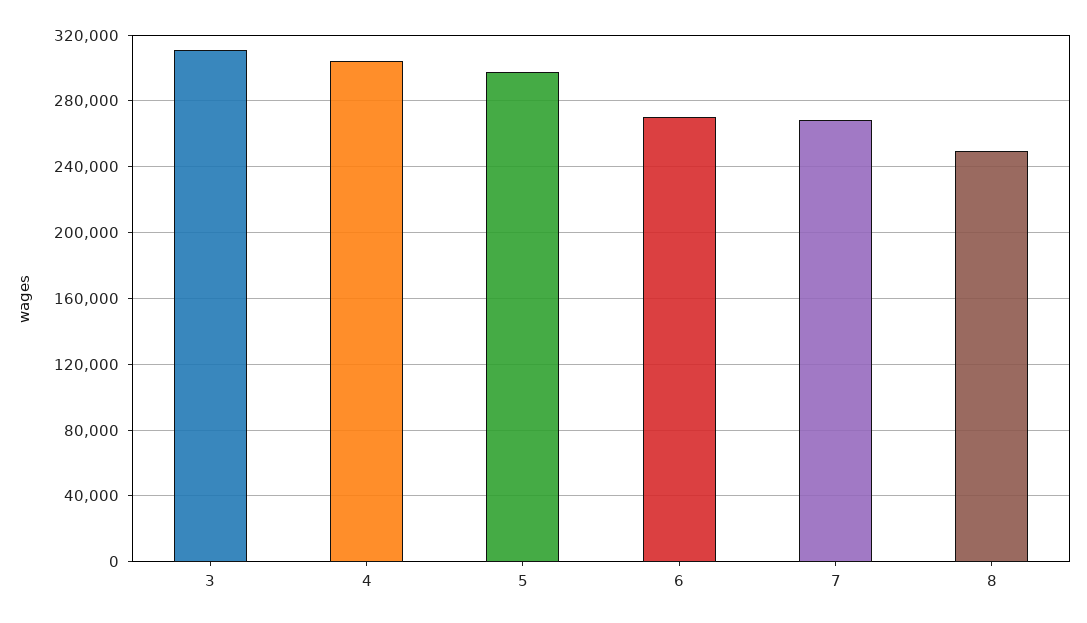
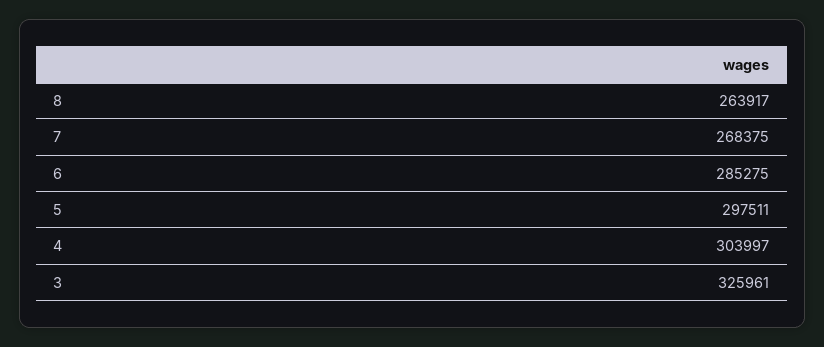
3: 310000 -> 325961
6: 270000 -> 285275
8: 250000 -> 263917

